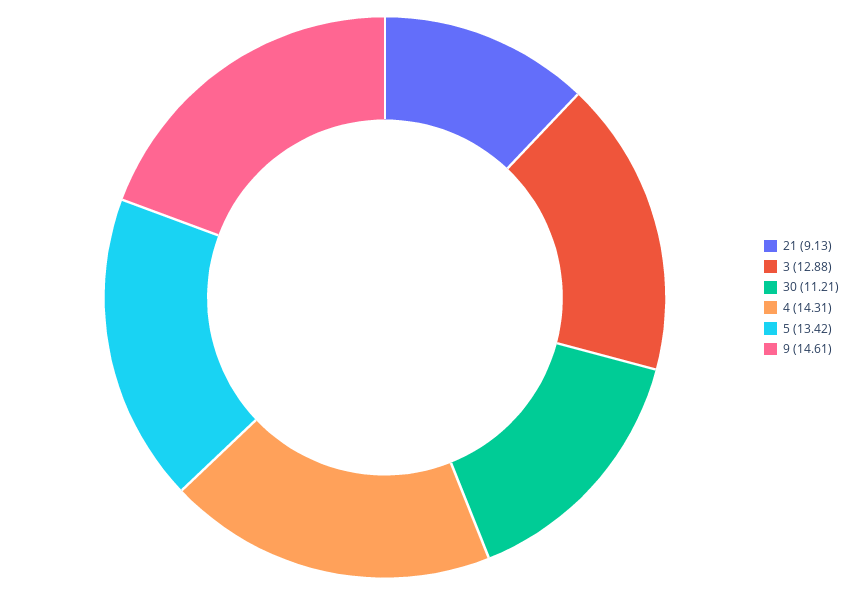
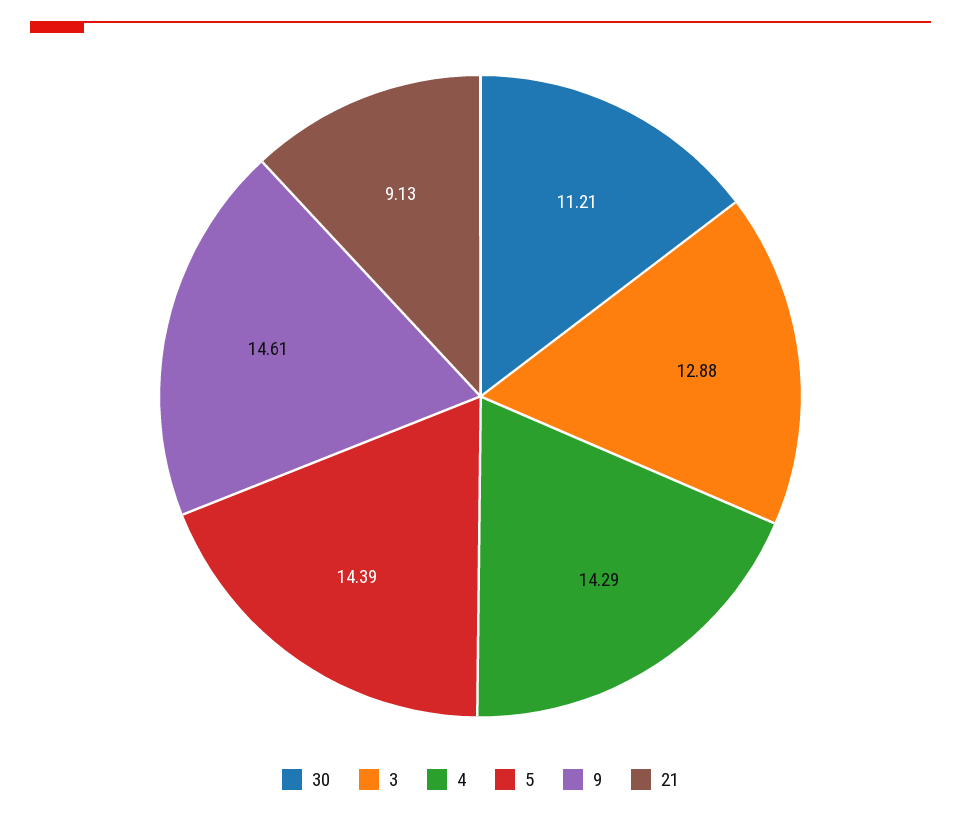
4: 14.31 -> 14.29
5: 13.42 -> 14.39

